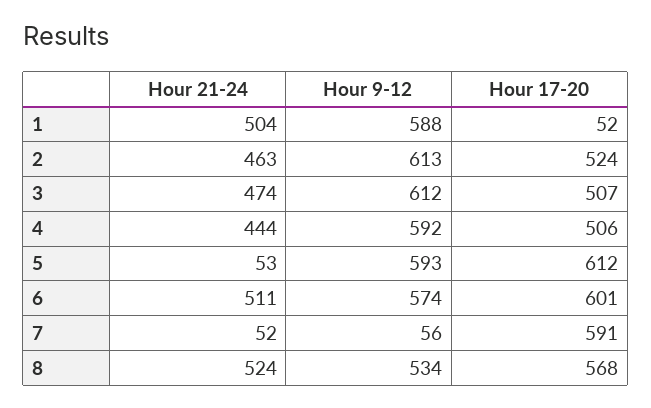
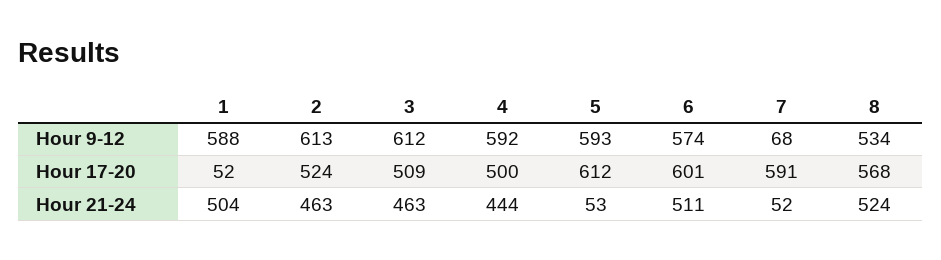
Hour 21-24, 3: 474 -> 463
Hour 17-20, 3: 507 -> 509
Hour 17-20, 4: 506 -> 500
Hour 9-12, 7: 56 -> 68

